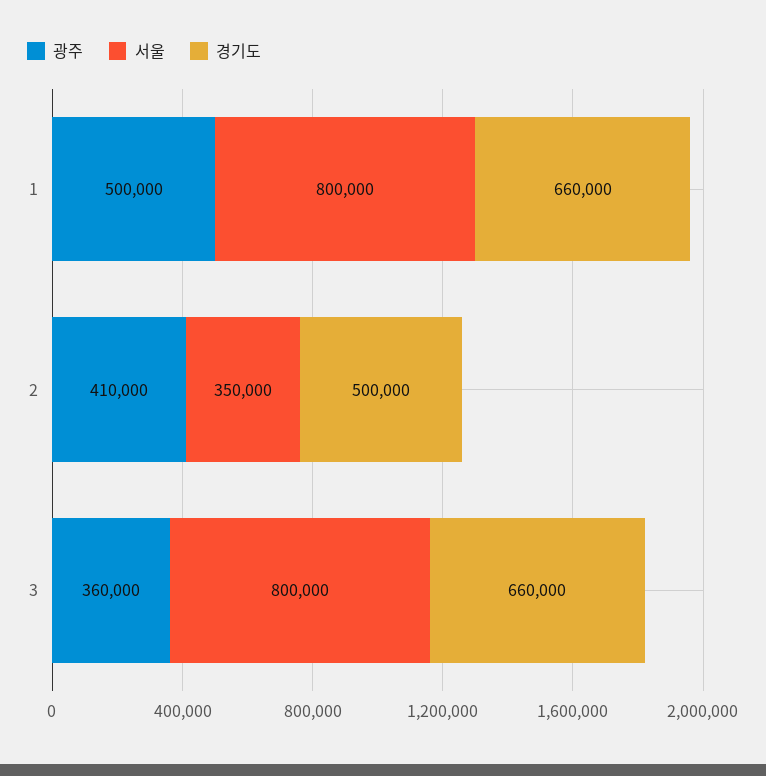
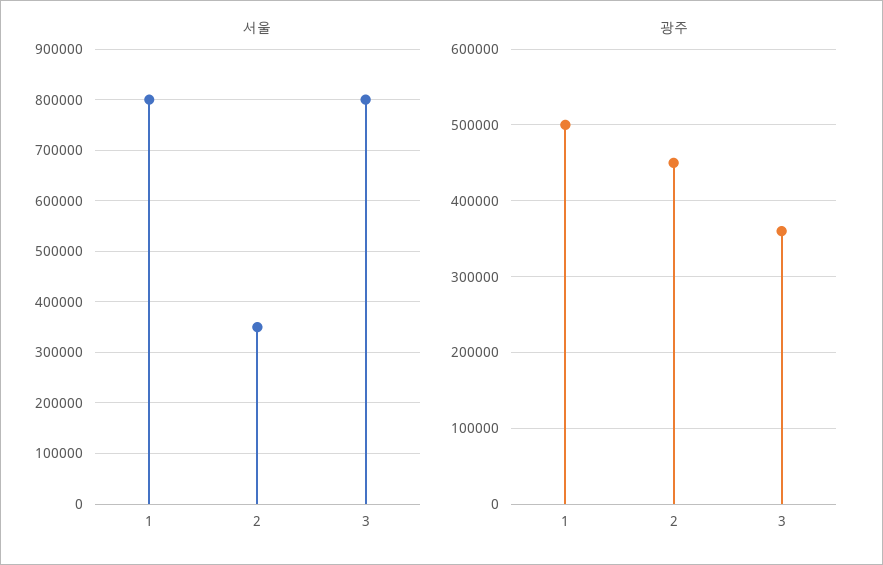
경기도, 1: 660000 -> none
광주, 2: 410000 -> 450000
경기도, 2: 500000 -> none
경기도, 3: 660000 -> none

